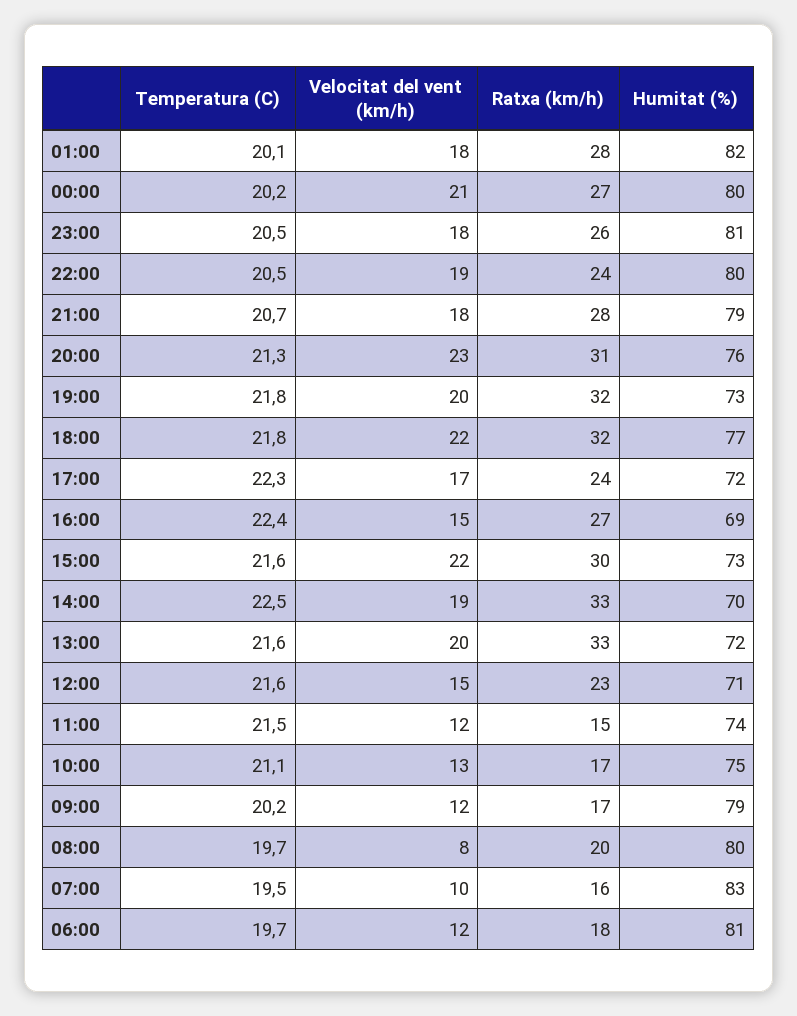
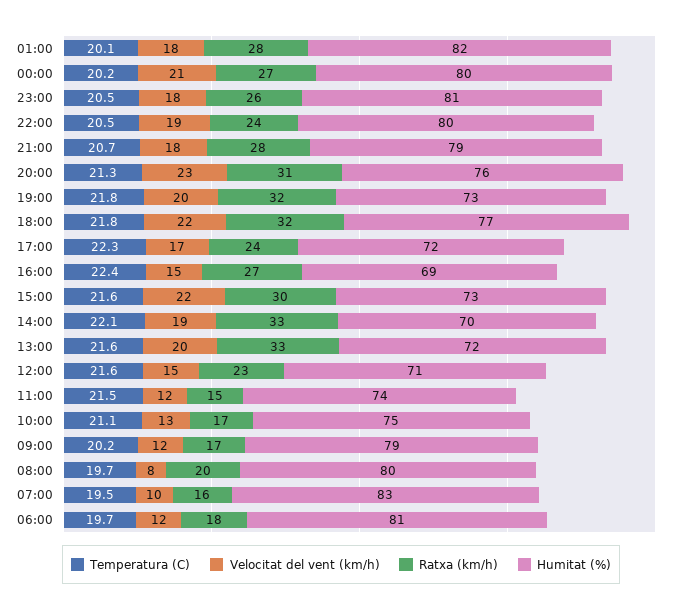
Temperatura (C), 14:00: 22.5 -> 22.1

